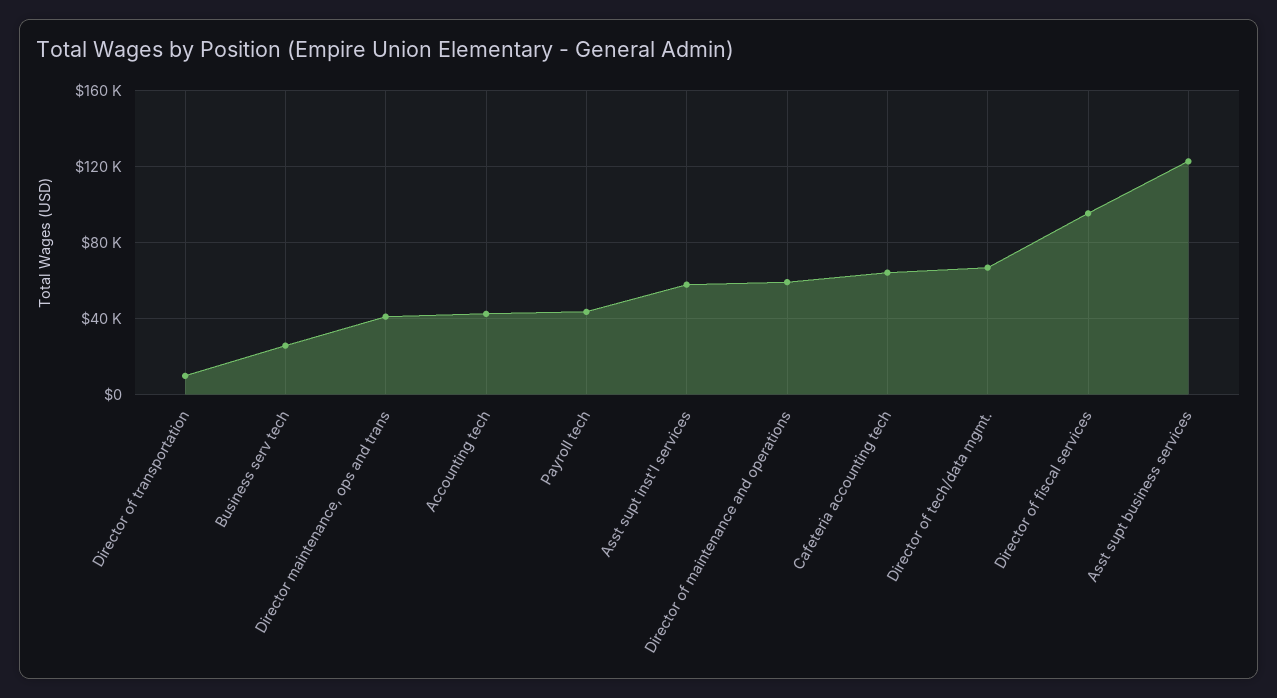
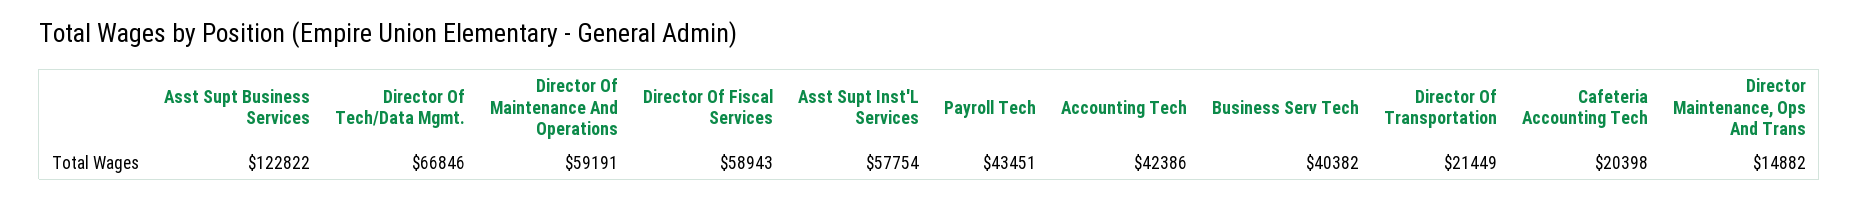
Director of transportation: 10000 -> 21449
Business serv tech: 25000 -> 40382
Director maintenance, ops and trans: 40000 -> 14882
Cafeteria accounting tech: 65000 -> 20398
Director of fiscal services: 95000 -> 58943

